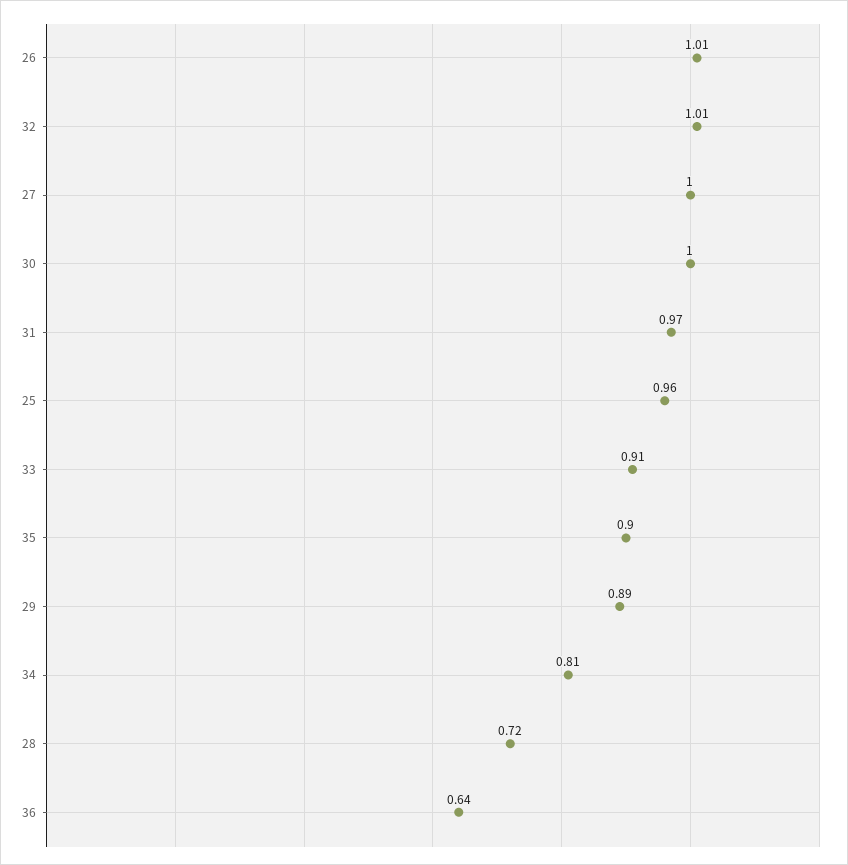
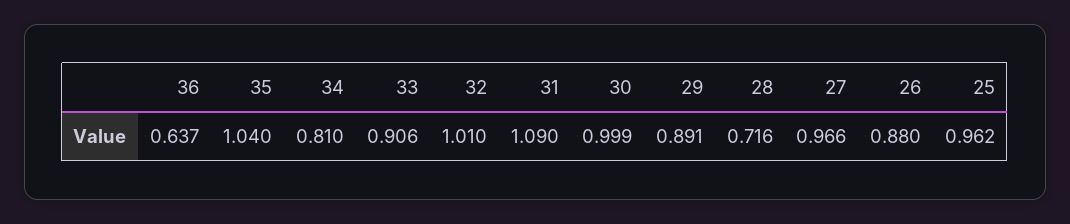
26: 1.01 -> 0.88
27: 1 -> 0.966
31: 0.97 -> 1.09
35: 0.9 -> 1.04

